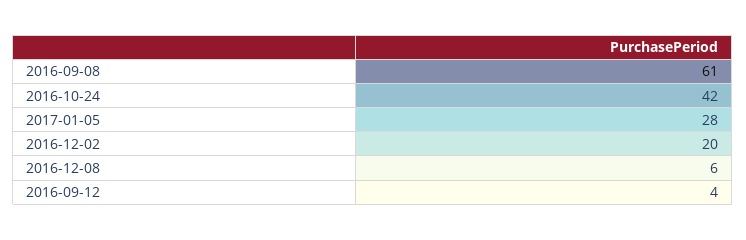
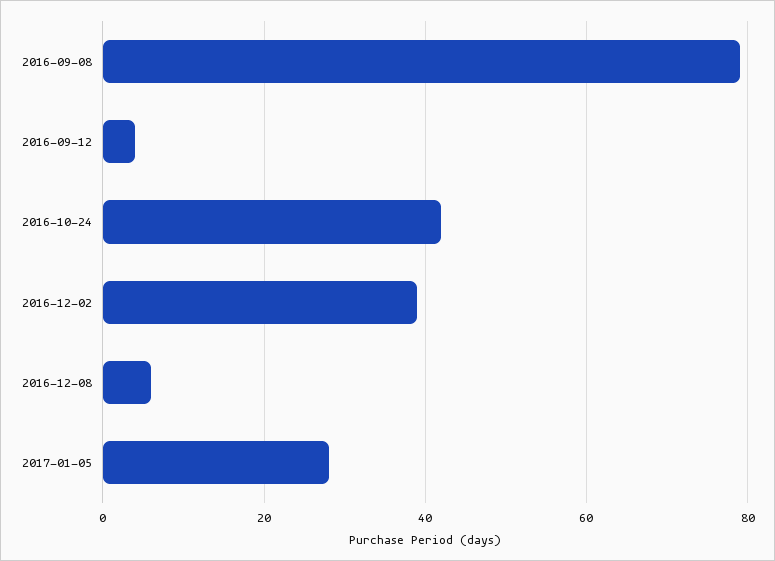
2016-09-08: 61 -> 80
2016-12-02: 20 -> 40

